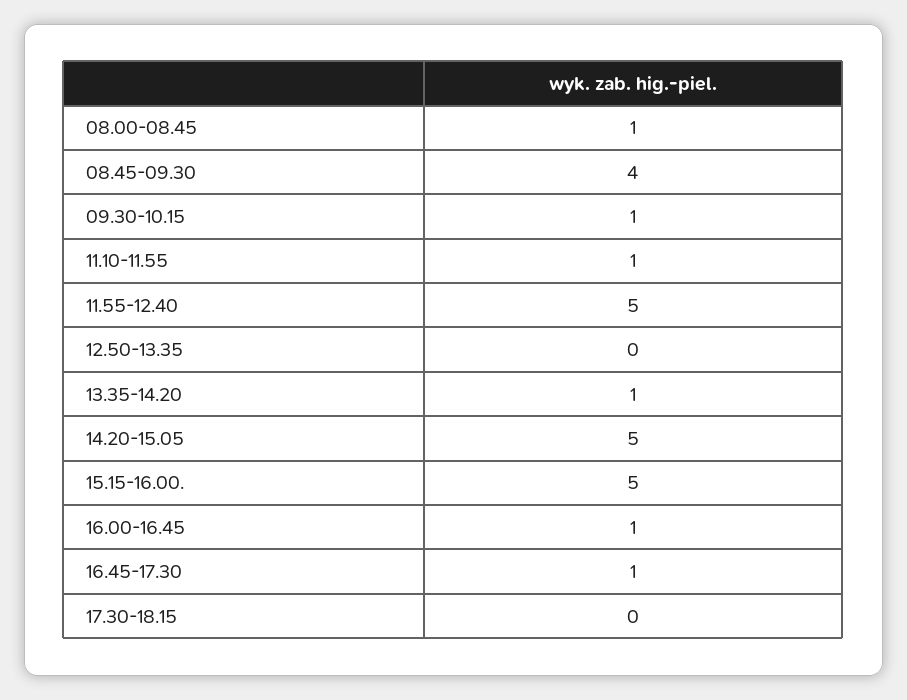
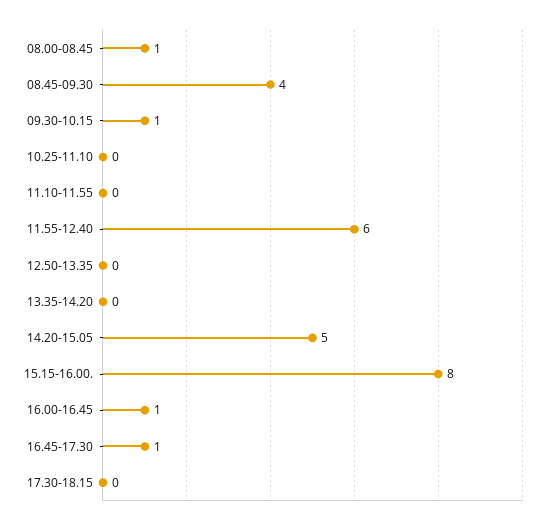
11.10-11.55: 1 -> 0
11.55-12.40: 5 -> 6
13.35-14.20: 1 -> 0
15.15-16.00.: 5 -> 8
10.25-11.10: none -> 0

